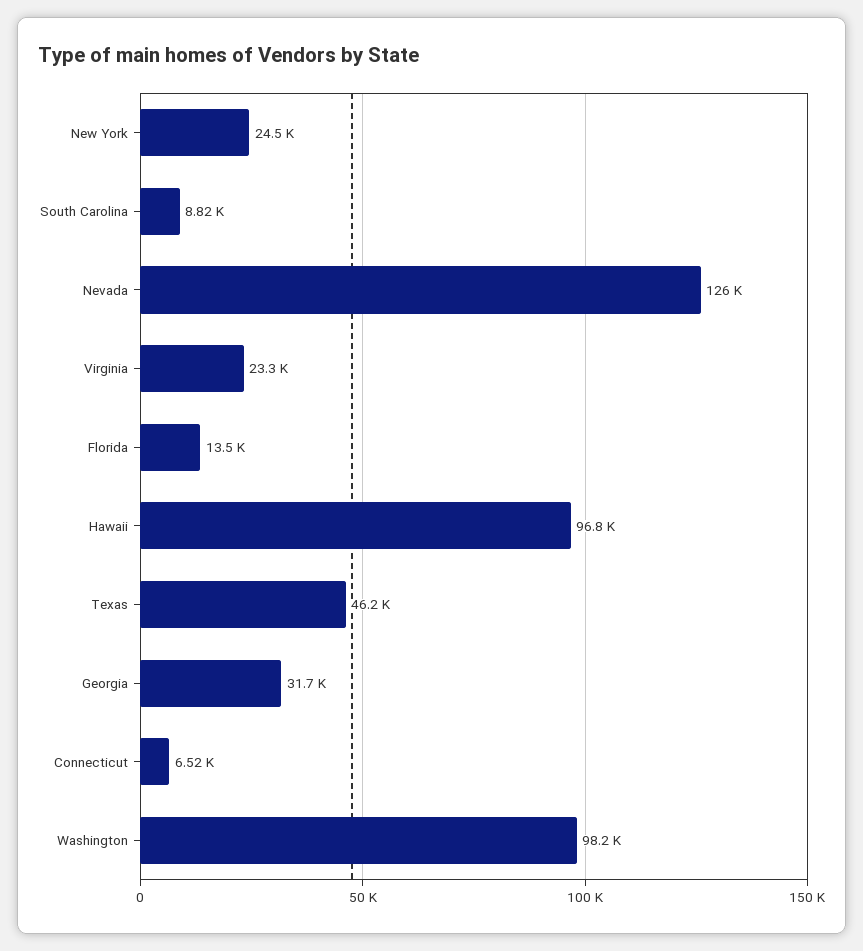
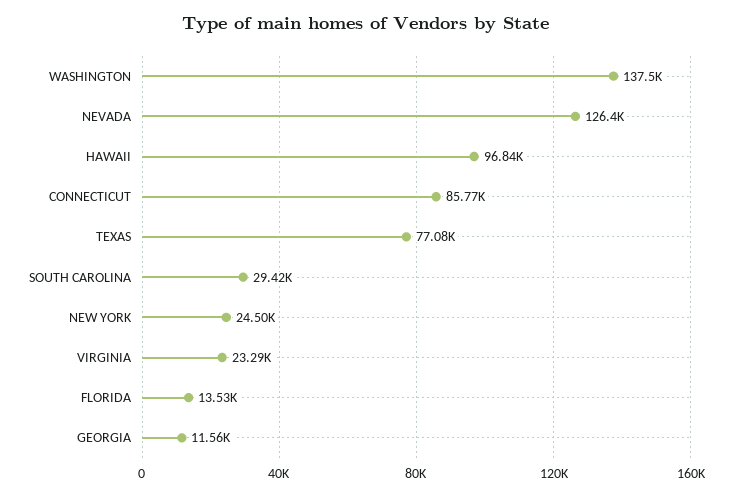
South Carolina: 8820 -> 29420
Texas: 46200 -> 77080
Georgia: 31700 -> 11560
Connecticut: 6520 -> 85770
Washington: 98200 -> 137500

